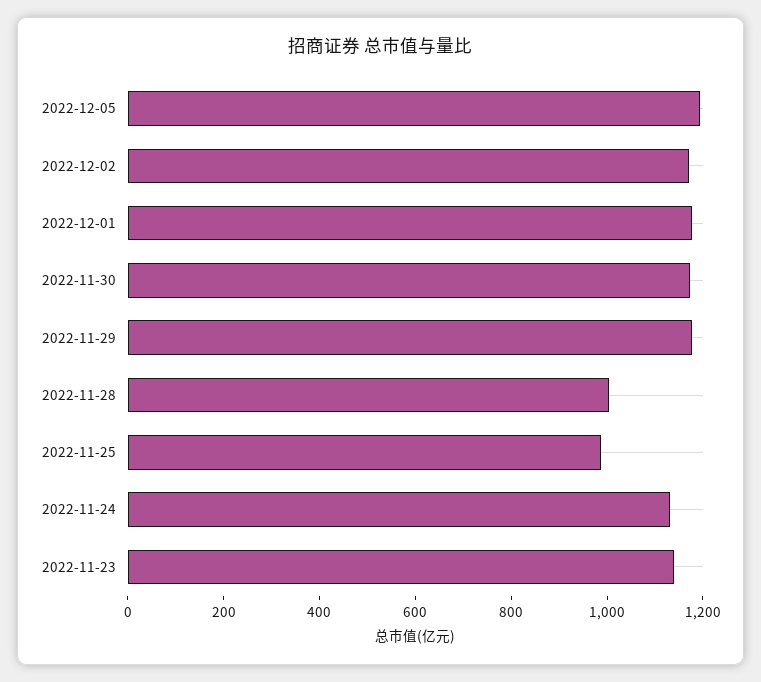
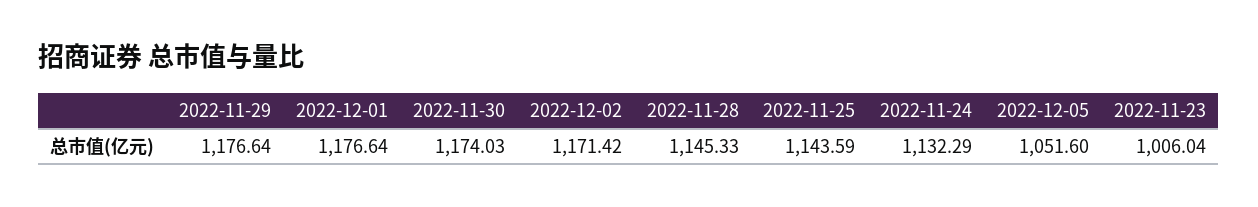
2022-12-05: 1200 -> 1051.6
2022-11-28: 1000 -> 1145.33
2022-11-25: 1000 -> 1143.59
2022-11-23: 1150 -> 1006.04

